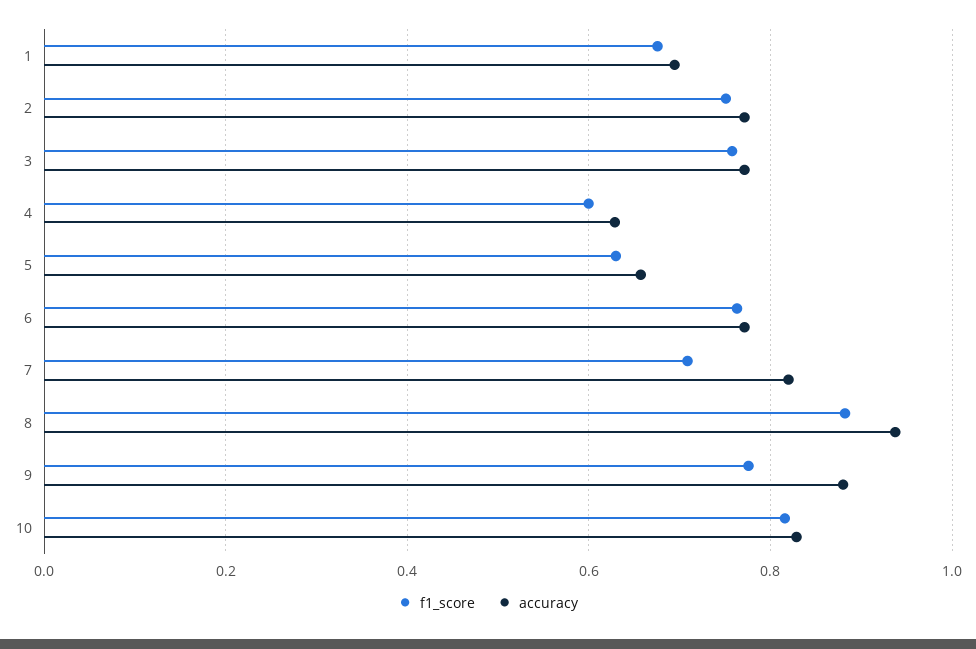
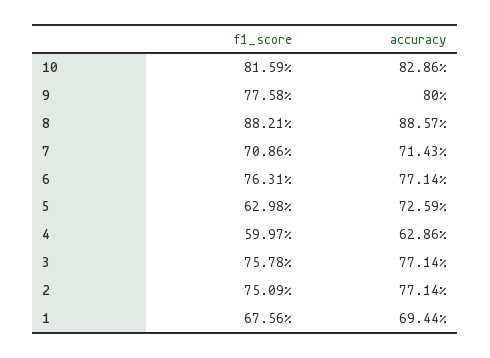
accuracy, 5: 0.66 -> 0.7259
accuracy, 7: 0.82 -> 0.7143
accuracy, 8: 0.94 -> 0.8857
accuracy, 9: 0.88 -> 0.8

